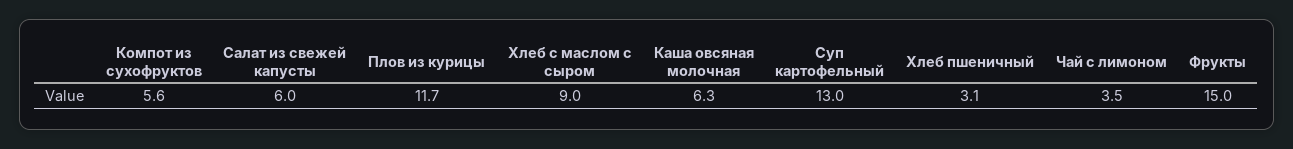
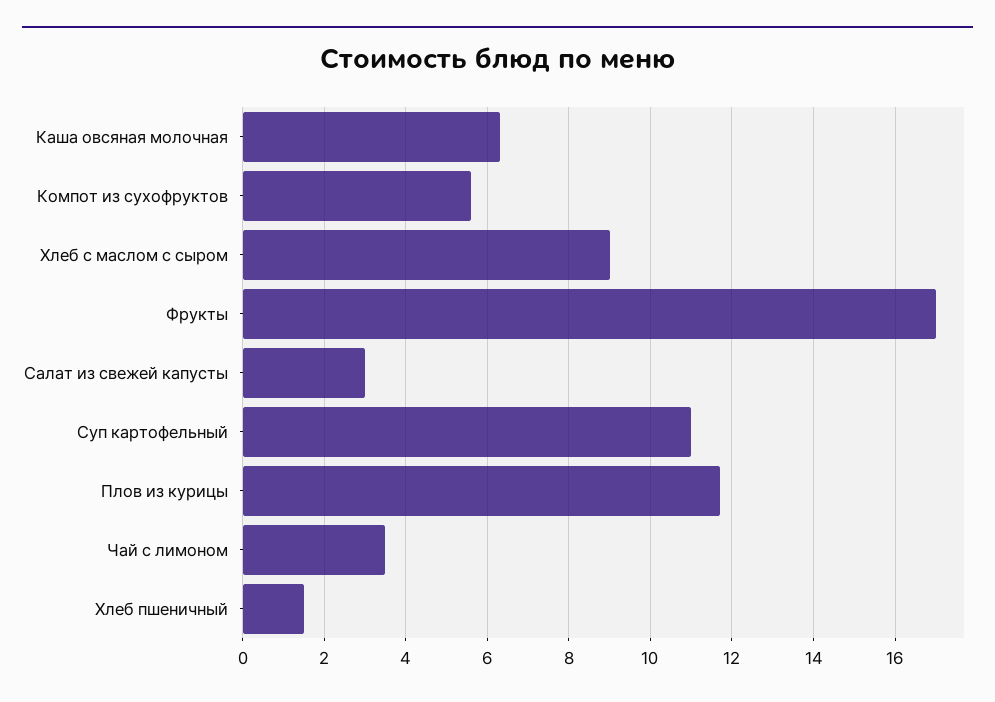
Салат из свежей капусты: 6 -> 3
Суп картофельный: 13 -> 11
Хлеб пшеничный: 3.1 -> 1.5
Фрукты: 15 -> 17

